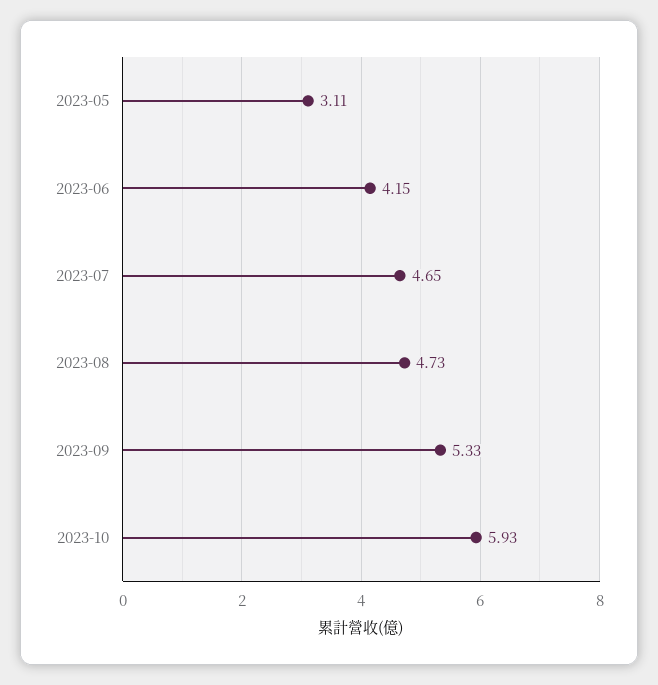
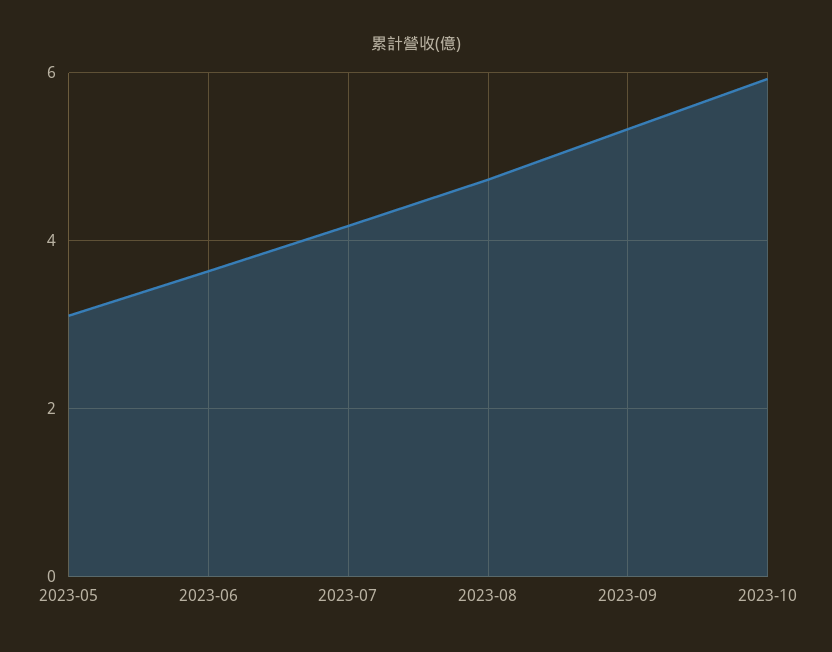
2023-06: 4.15 -> 3.6
2023-07: 4.65 -> 4.2

